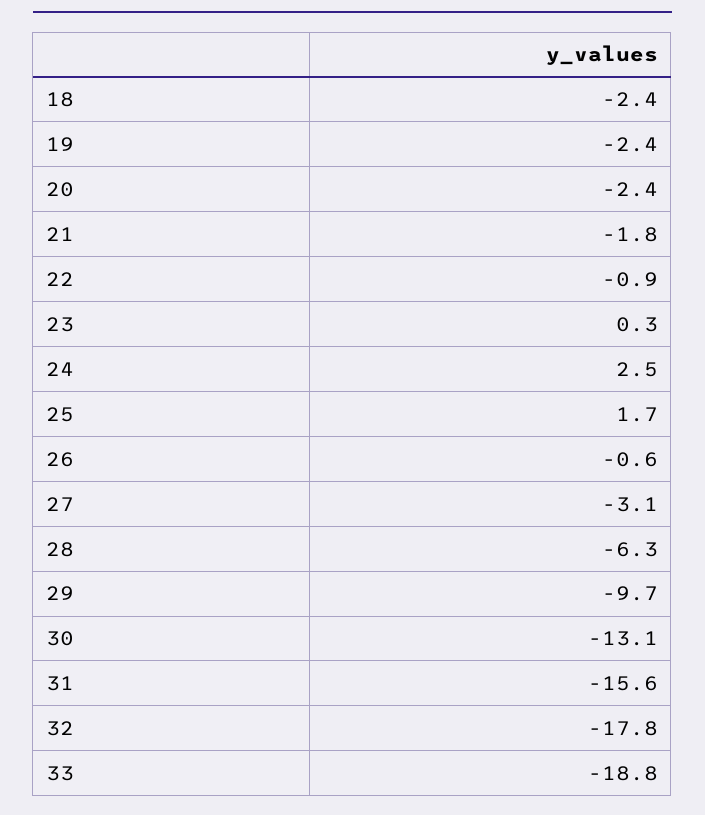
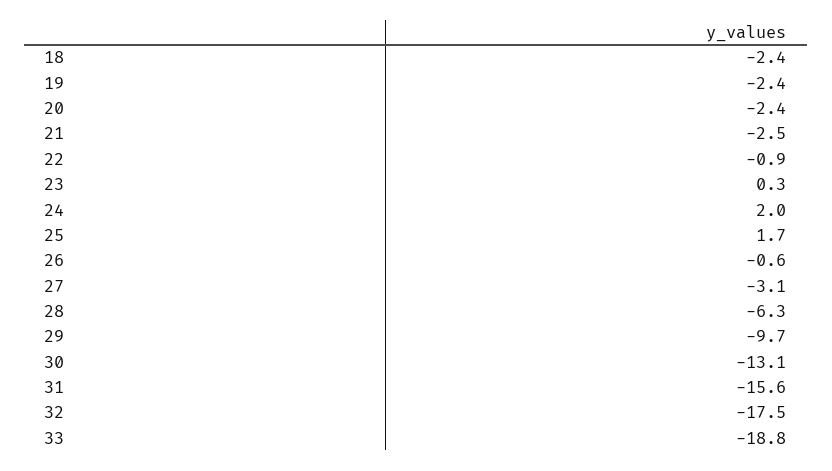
21: -1.8 -> -2.5
24: 2.5 -> 2
32: -17.8 -> -17.5

